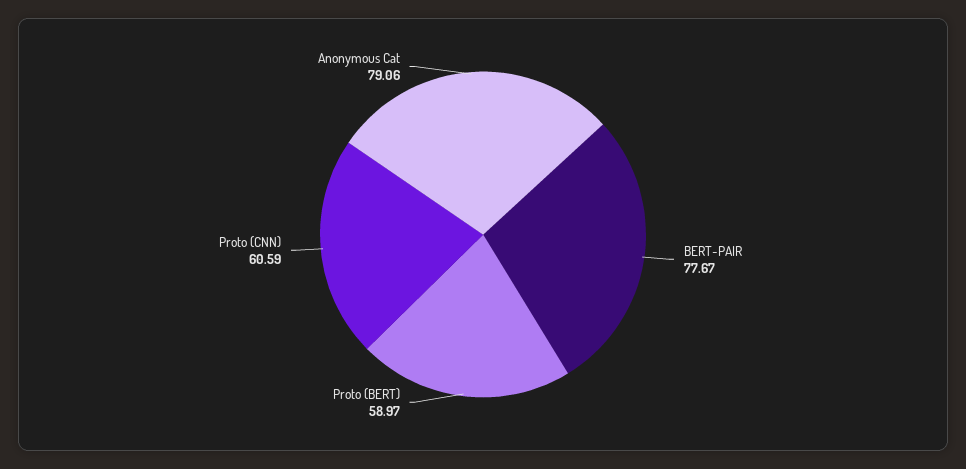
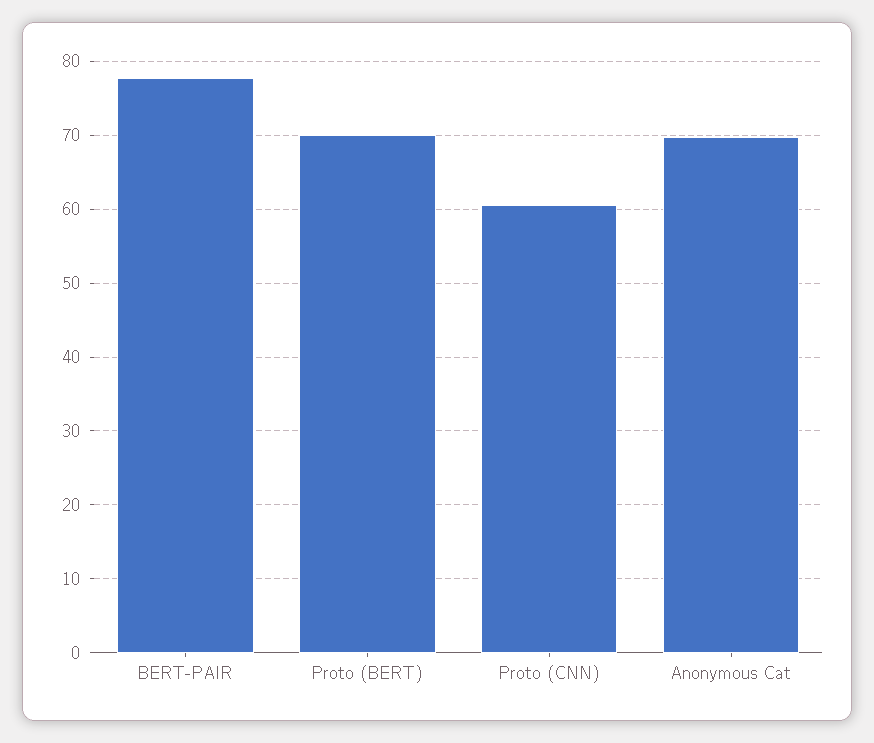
Proto (BERT): 58.97 -> 70
Anonymous Cat: 79.06 -> 70

